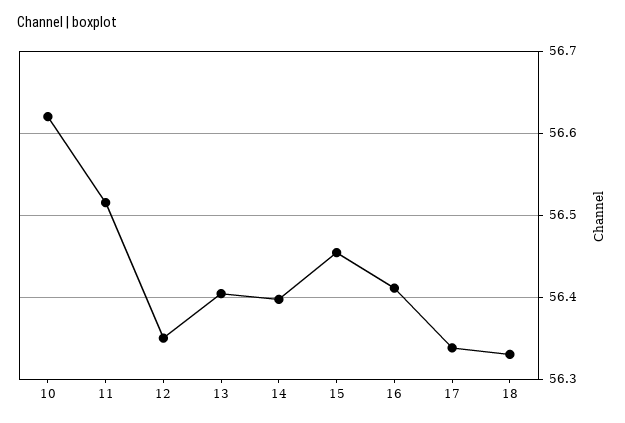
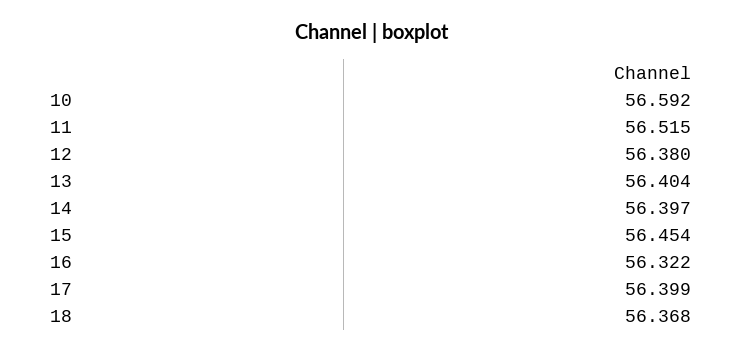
10: 56.62 -> 56.592
12: 56.35 -> 56.38
16: 56.41 -> 56.322
17: 56.34 -> 56.399
18: 56.33 -> 56.368

